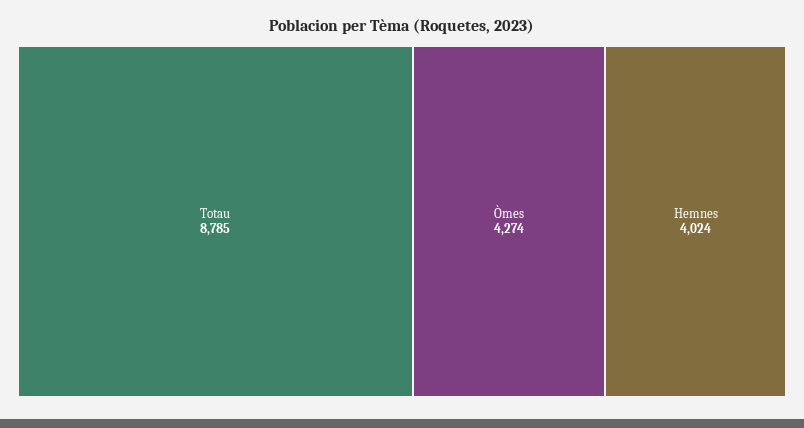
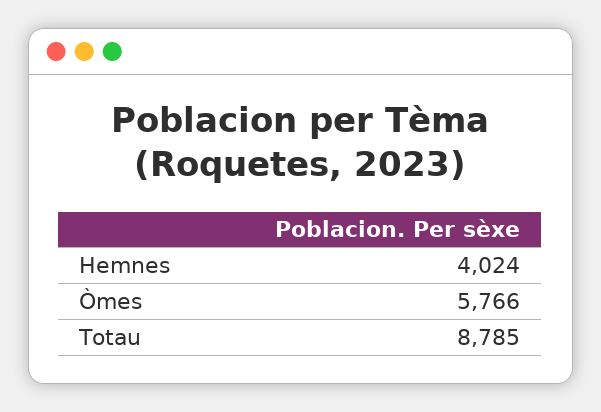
Òmes: 4274 -> 5766

